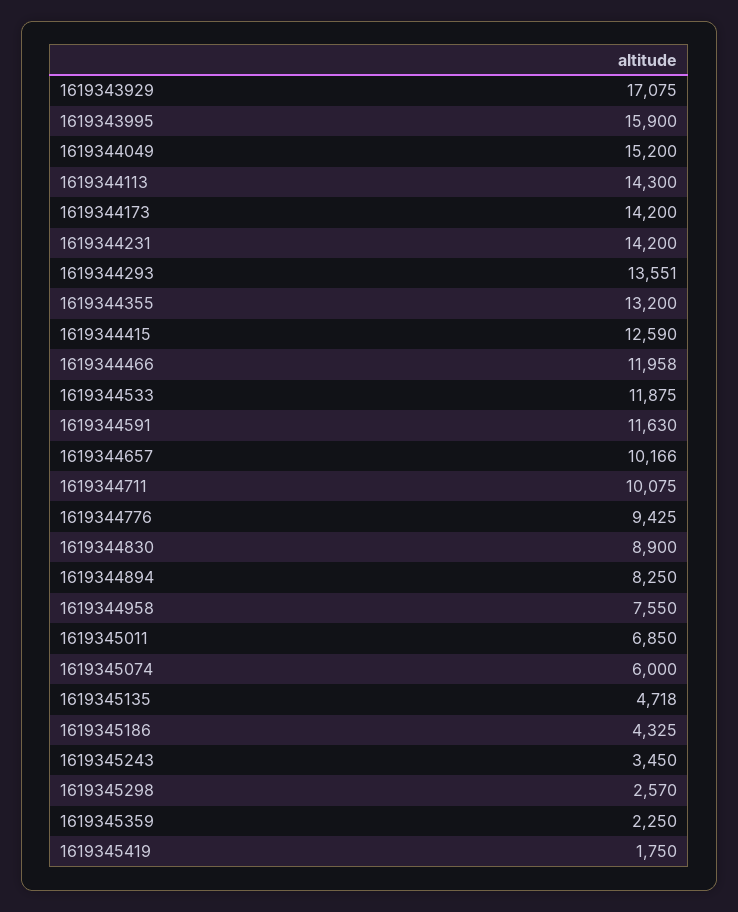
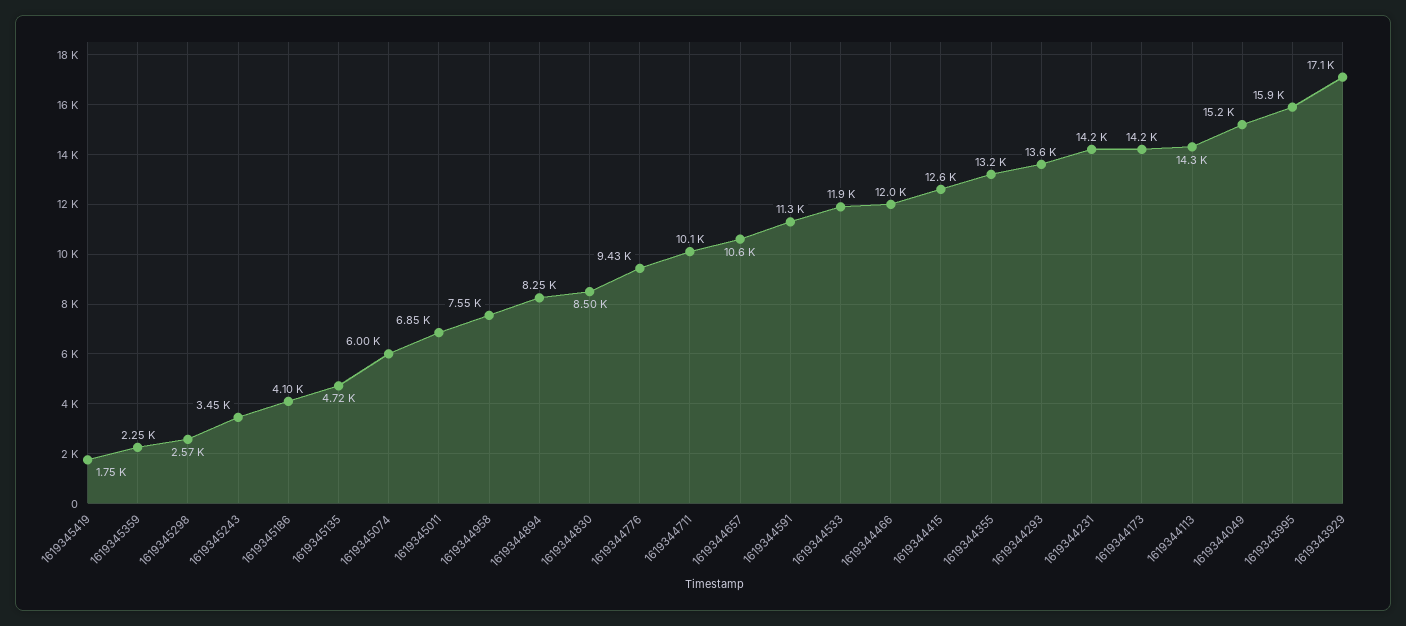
1619344591: 11630 -> 11300
1619344657: 10166 -> 10600
1619344830: 8900 -> 8500
1619345186: 4325 -> 4100

